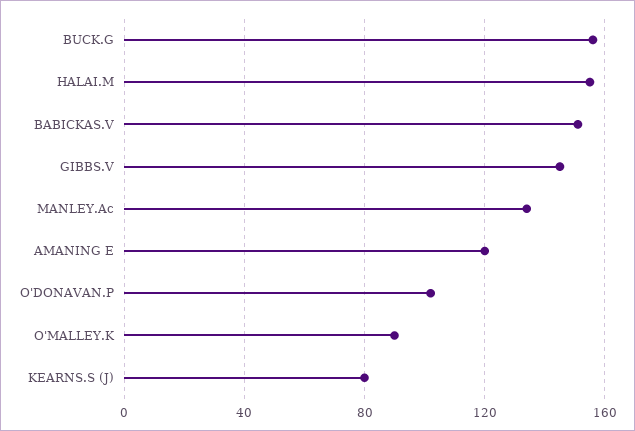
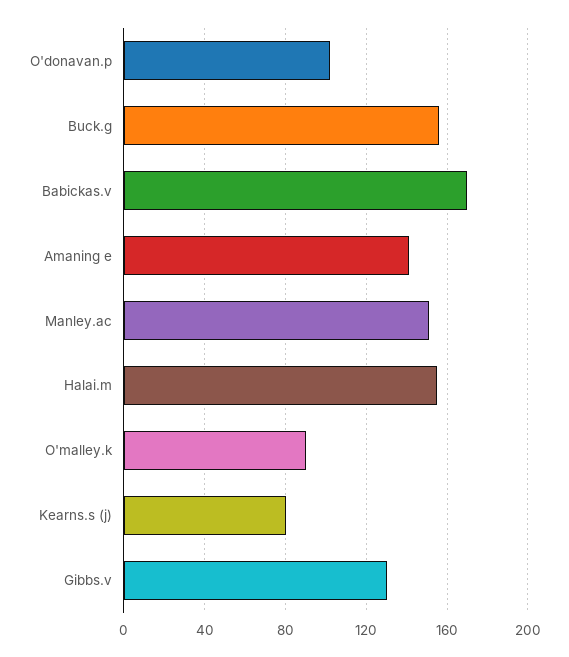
BABICKAS.V: 150 -> 170
GIBBS.V: 145 -> 130
MANLEY.Ac: 135 -> 150
AMANING E: 120 -> 140

